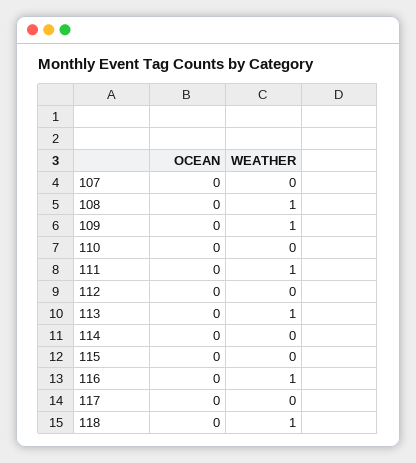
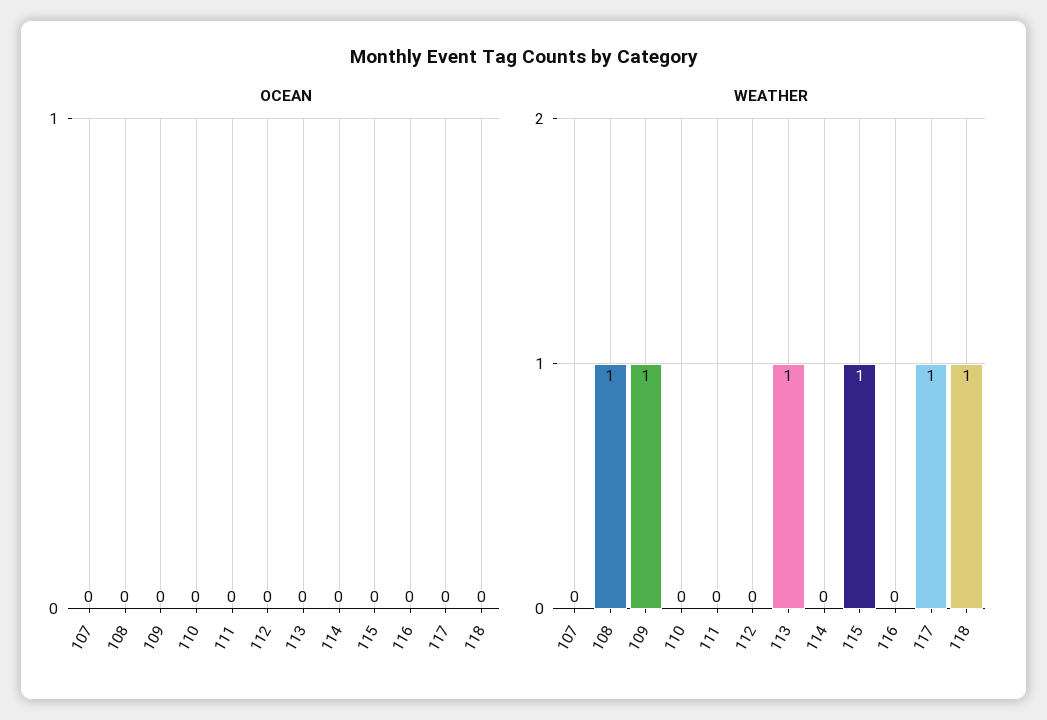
WEATHER, 111: 1 -> 0
WEATHER, 115: 0 -> 1
WEATHER, 116: 1 -> 0
WEATHER, 117: 0 -> 1

